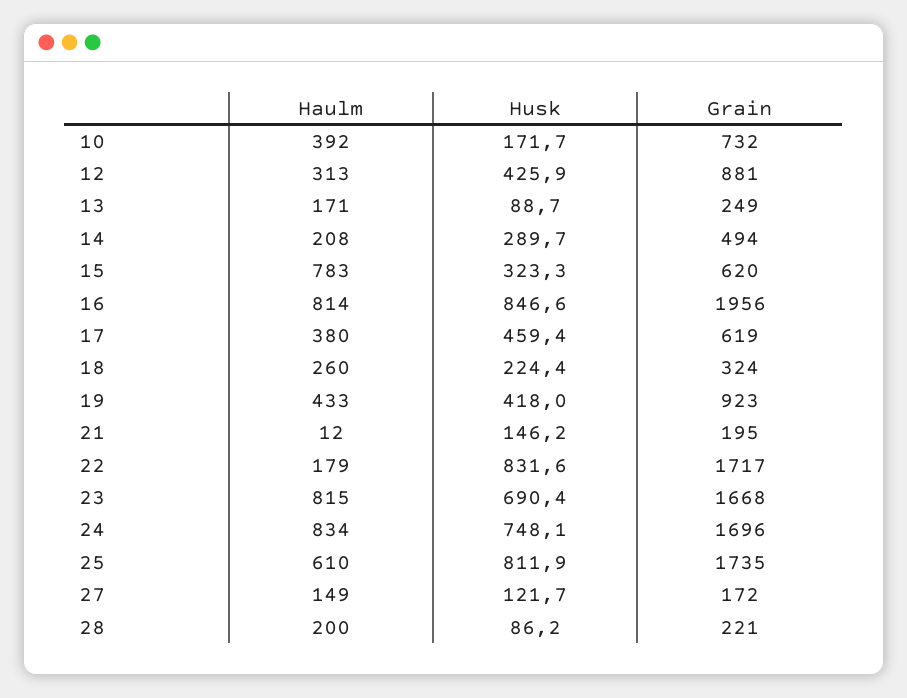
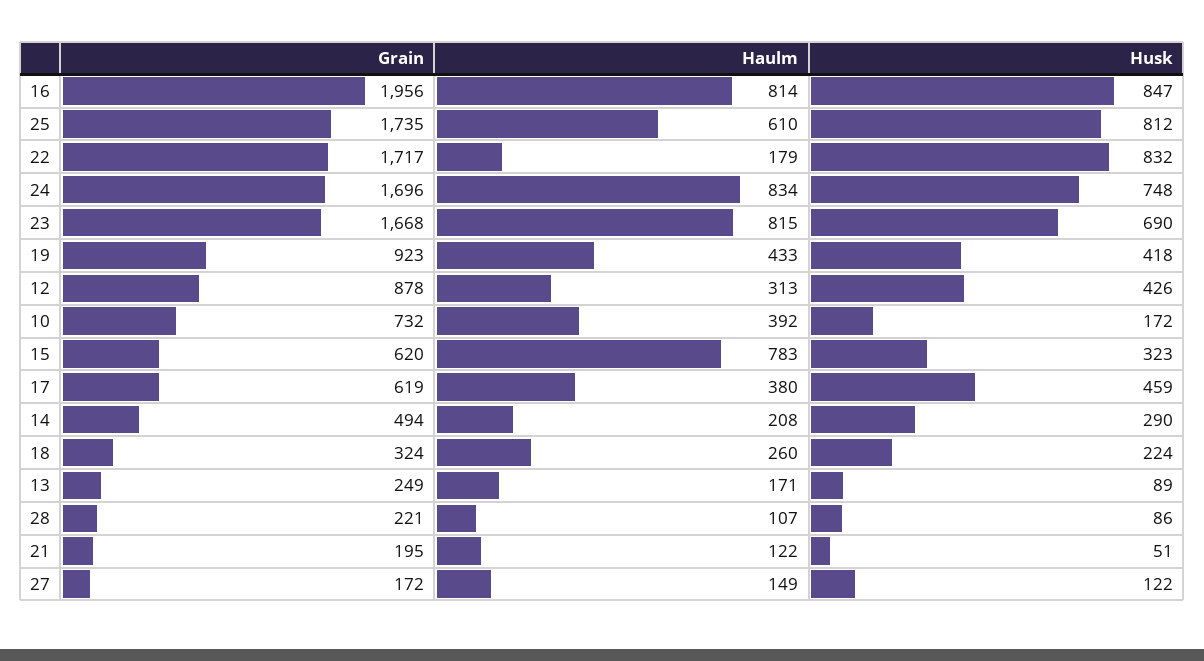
Grain, 12: 881 -> 878
Haulm, 21: 12 -> 122
Husk, 21: 146.2 -> 51
Haulm, 28: 200 -> 107

